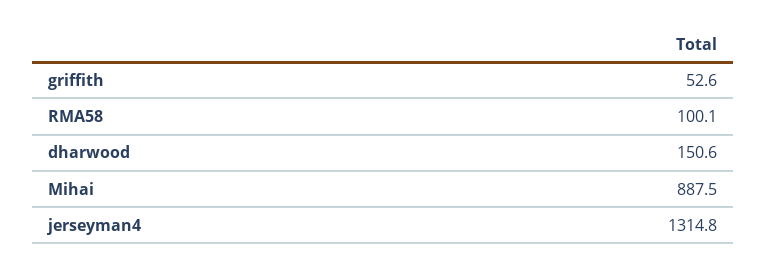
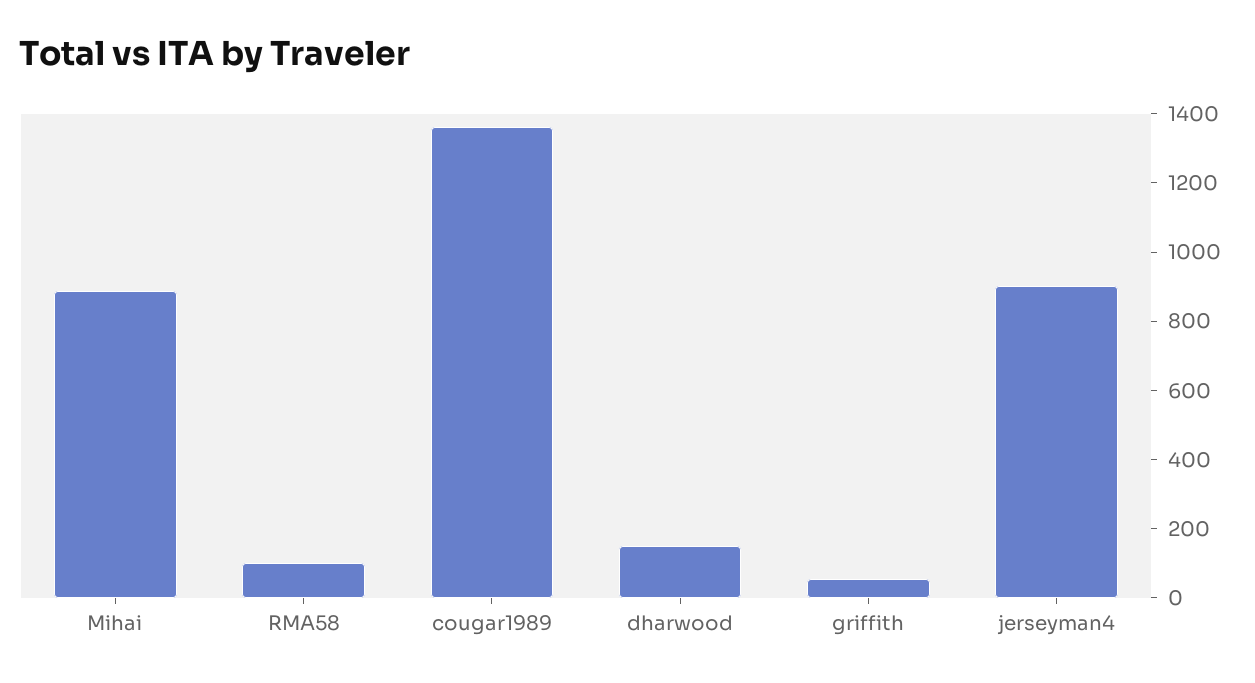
jerseyman4: 1314.8 -> 900
cougar1989: none -> 1350

